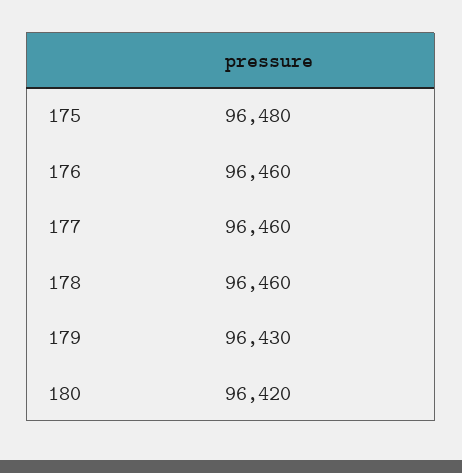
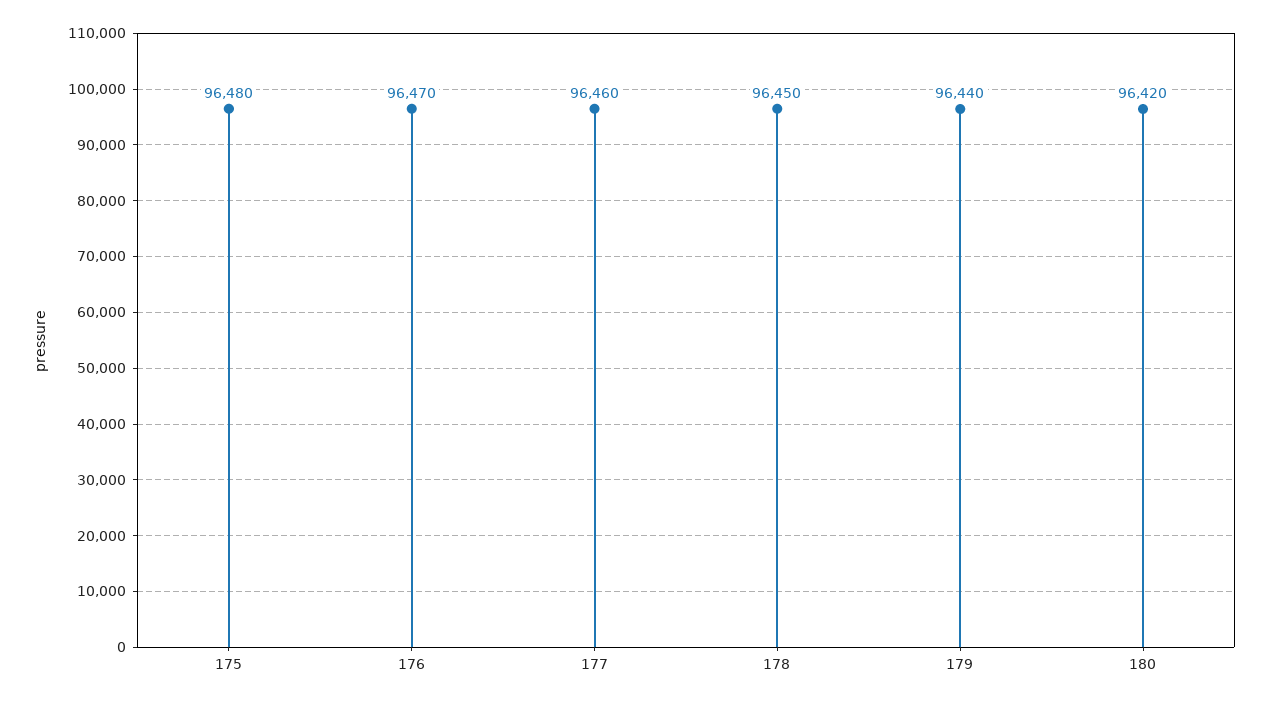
176: 96460 -> 96470
178: 96460 -> 96450
179: 96430 -> 96440

